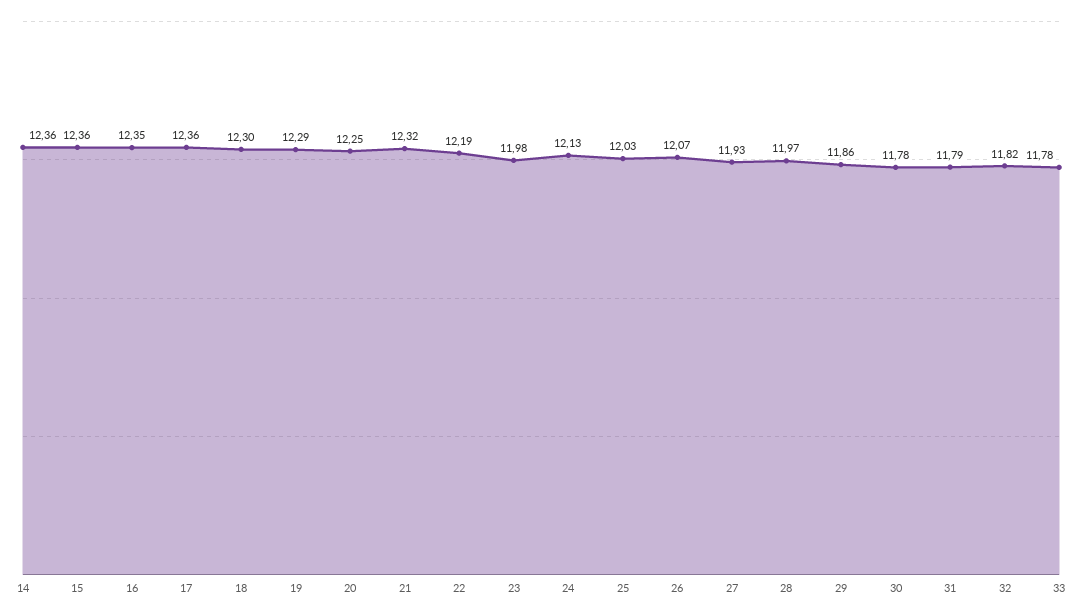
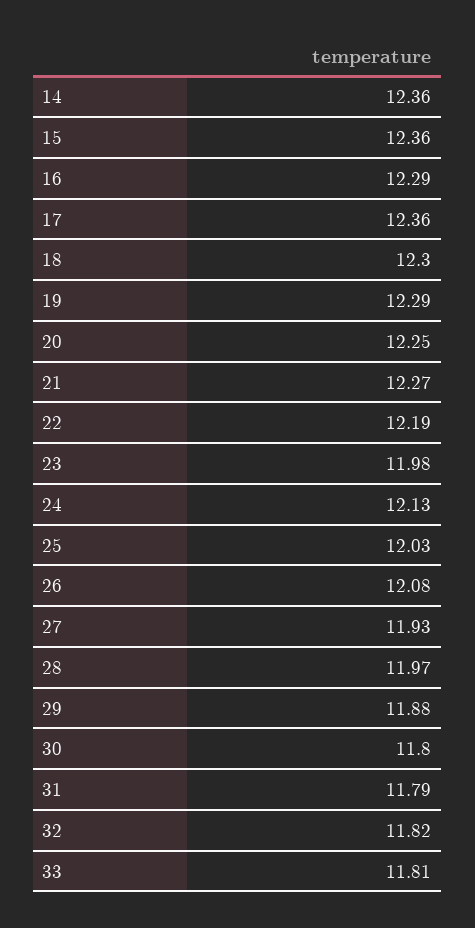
16: 12.35 -> 12.29
21: 12.32 -> 12.27
26: 12.07 -> 12.08
29: 11.86 -> 11.88
30: 11.78 -> 11.8
33: 11.78 -> 11.81

